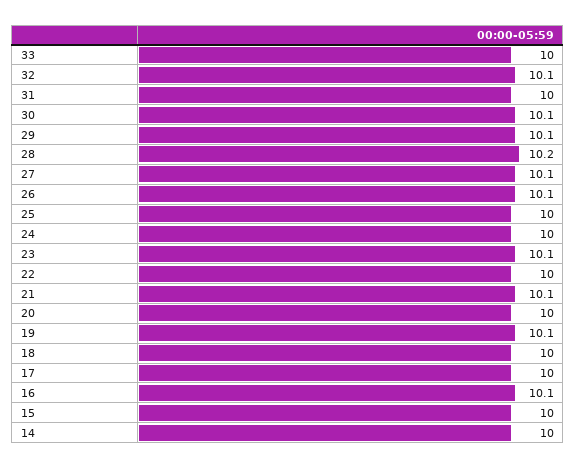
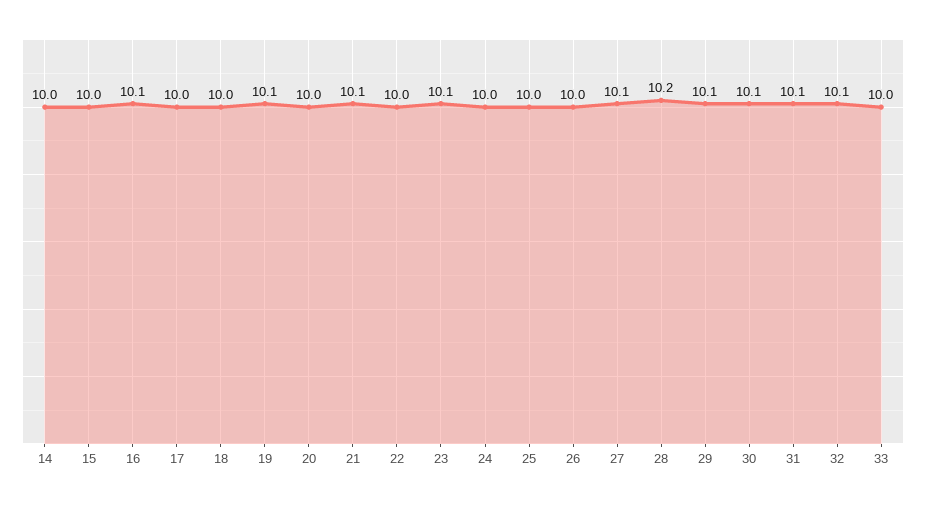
31: 10 -> 10.1
26: 10.1 -> 10

